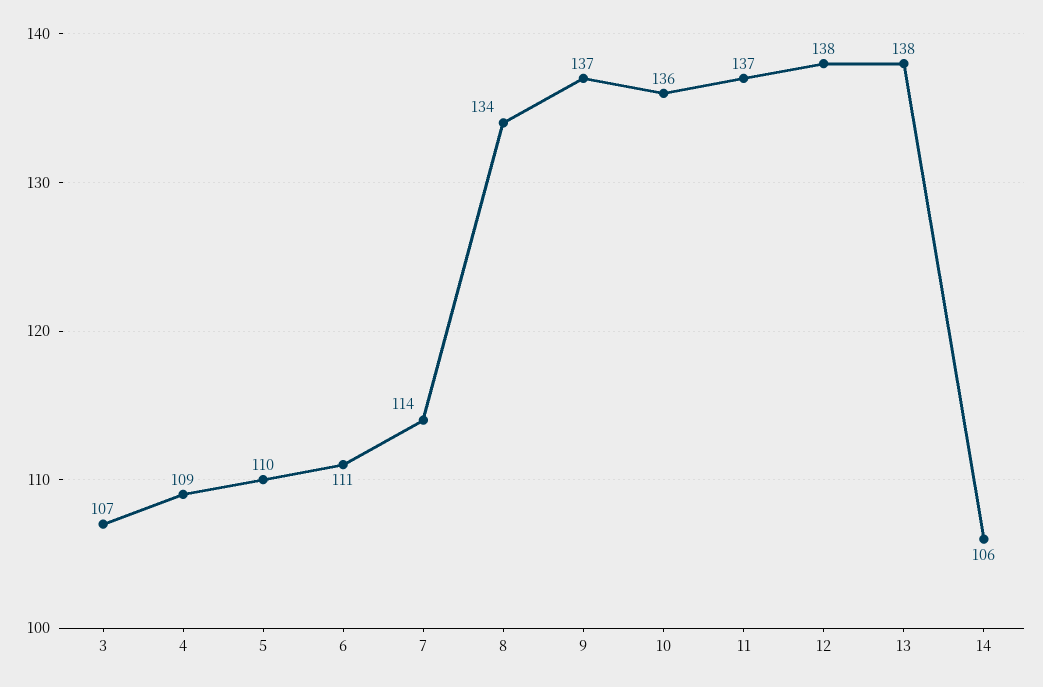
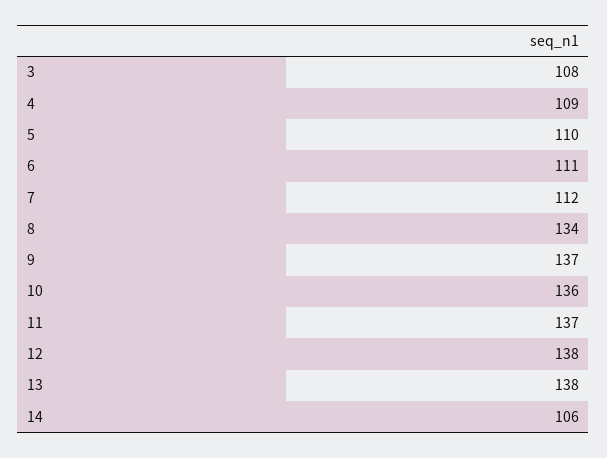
3: 107 -> 108
7: 114 -> 112

